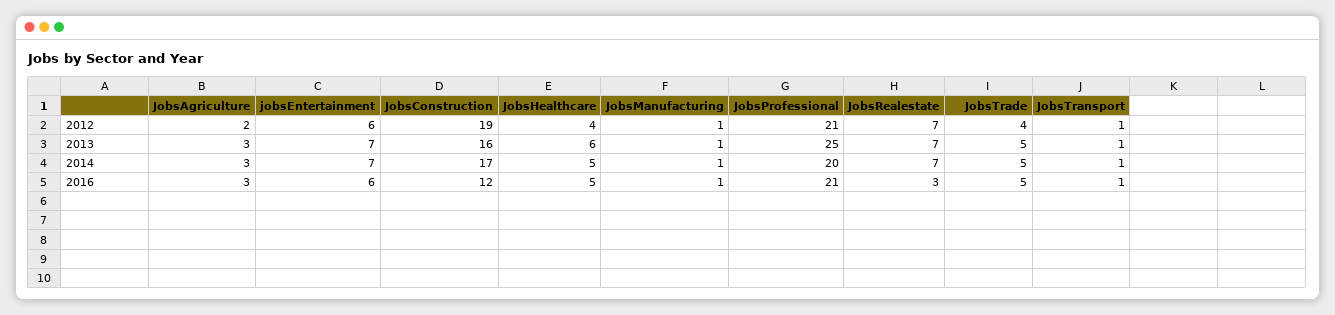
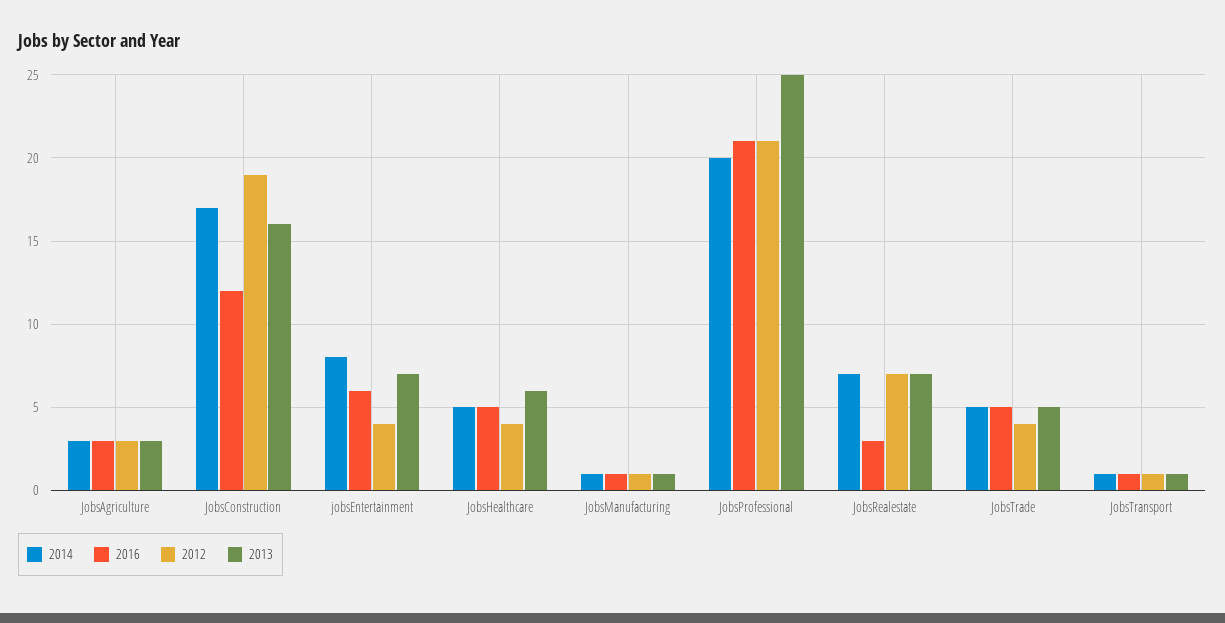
2012, JobsAgriculture: 2 -> 3
2012, jobsEntertainment: 6 -> 4
2014, jobsEntertainment: 7 -> 8

